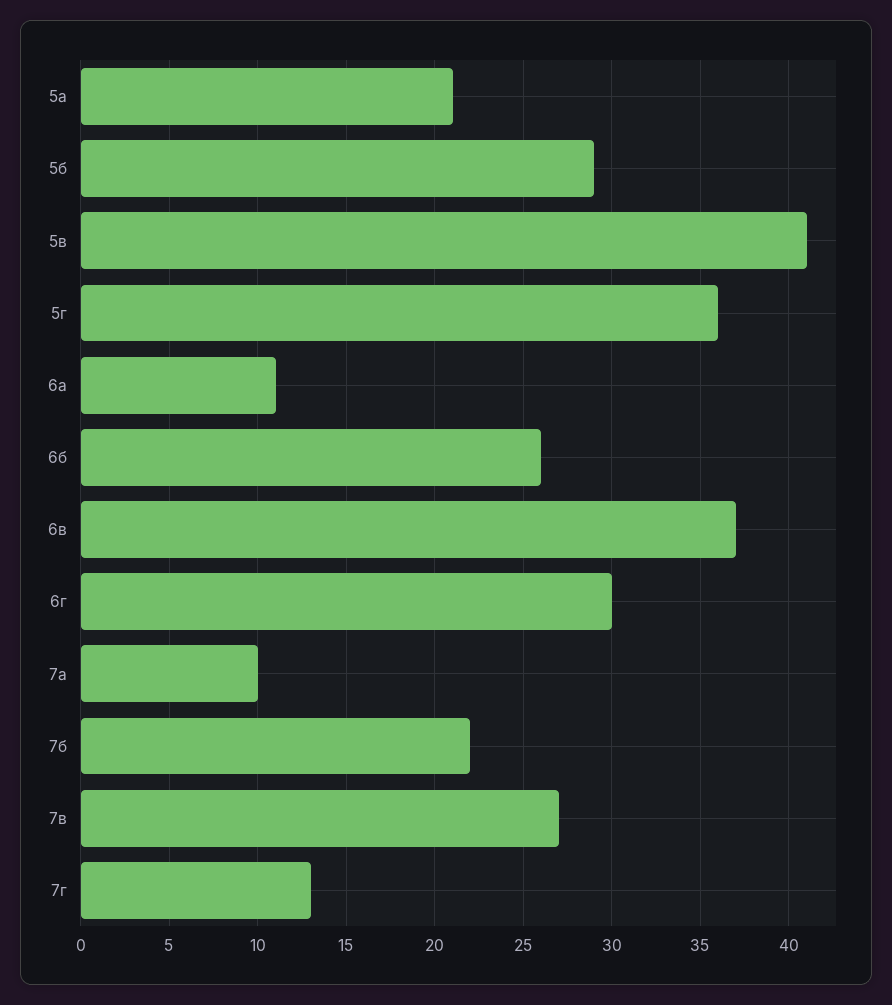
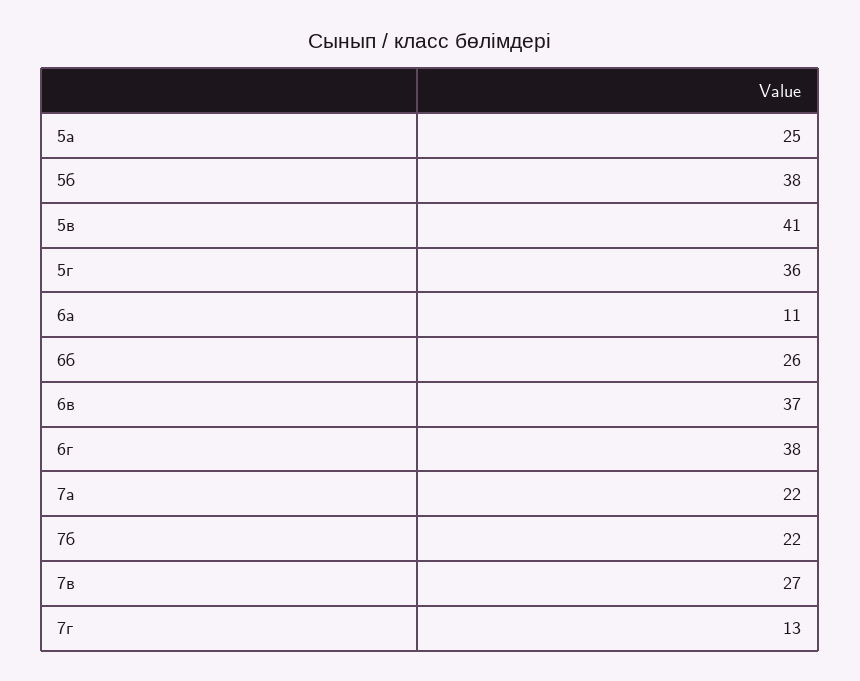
5а: 21 -> 25
5б: 29 -> 38
6г: 30 -> 38
7а: 10 -> 22

